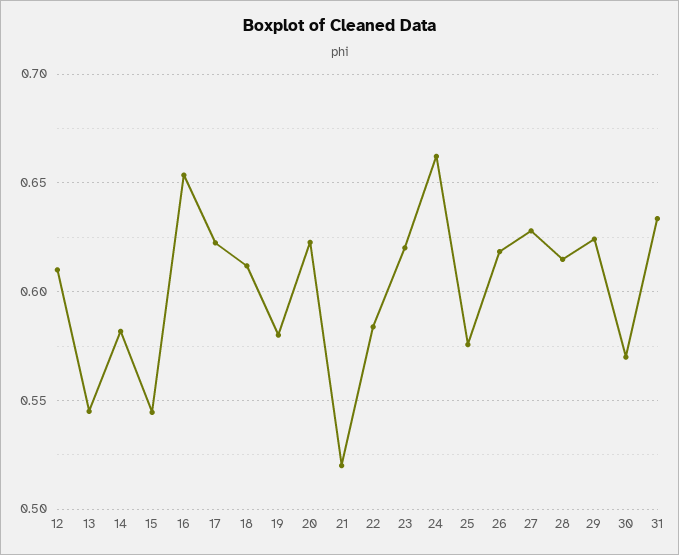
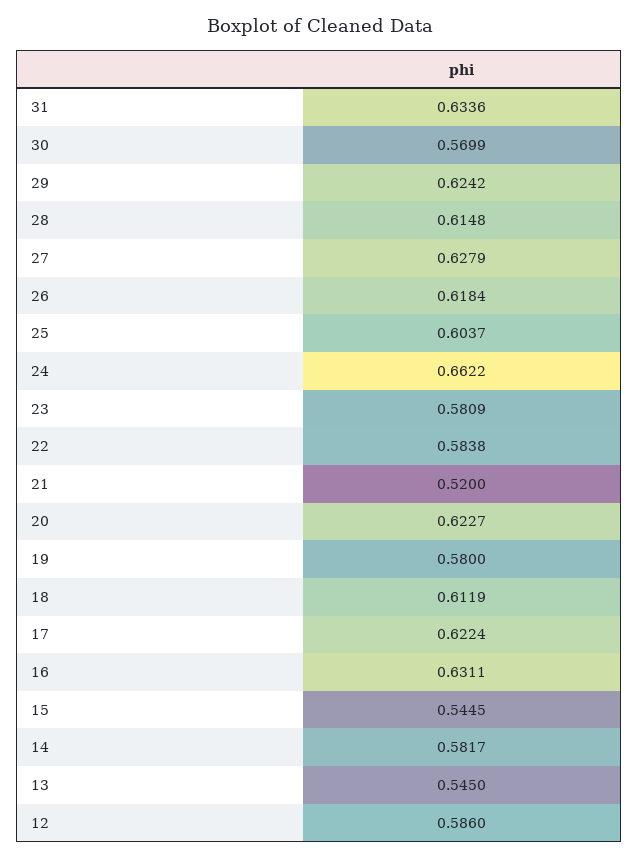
12: 0.61 -> 0.586
16: 0.655 -> 0.6311
23: 0.62 -> 0.5809
25: 0.575 -> 0.6037

